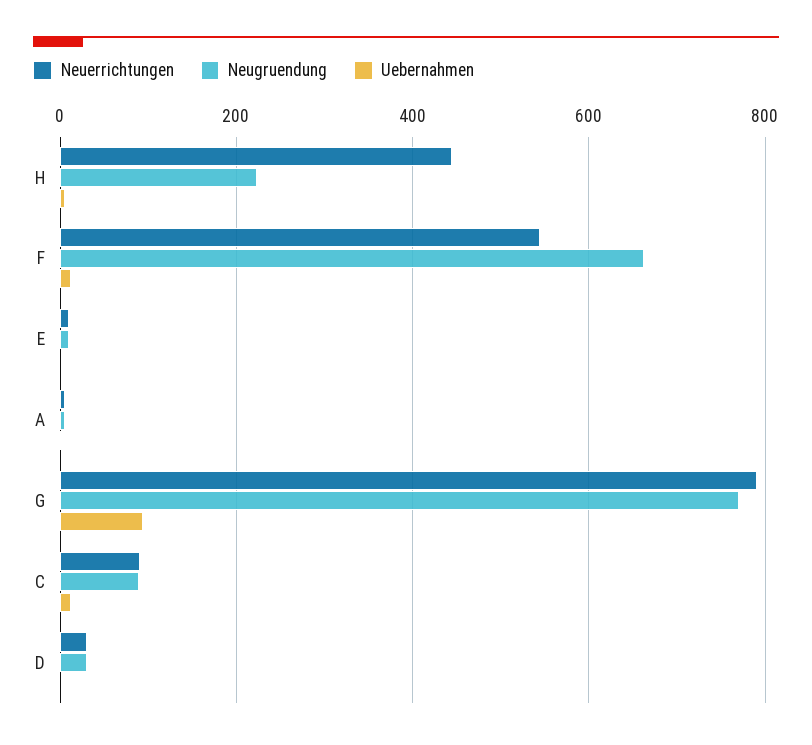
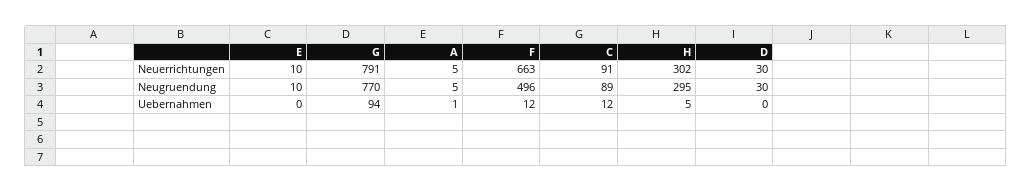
Neuerrichtungen, H: 440 -> 302
Neugruendung, H: 220 -> 295
Neuerrichtungen, F: 540 -> 663
Neugruendung, F: 660 -> 496

